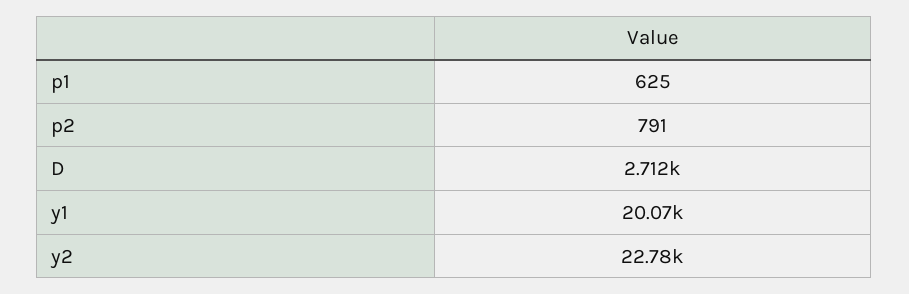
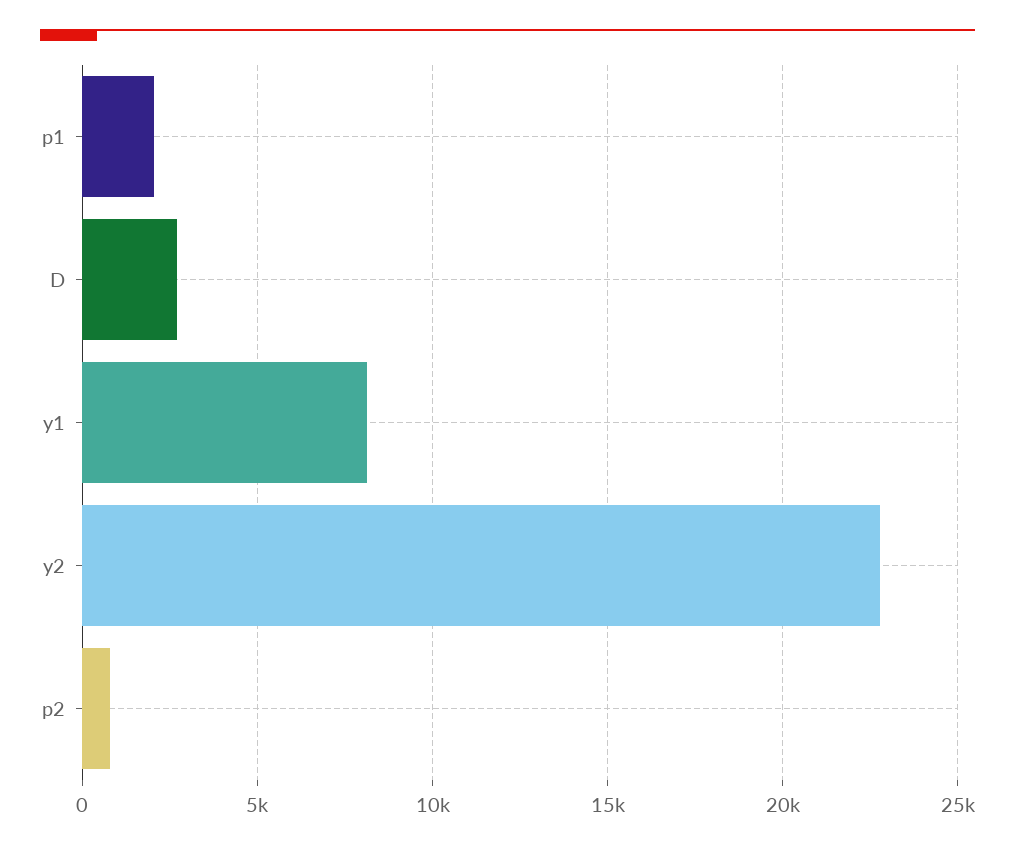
p1: 625 -> 2000
y1: 20070 -> 8000

